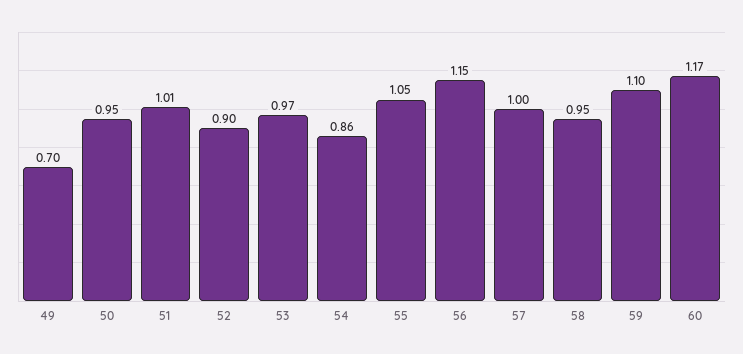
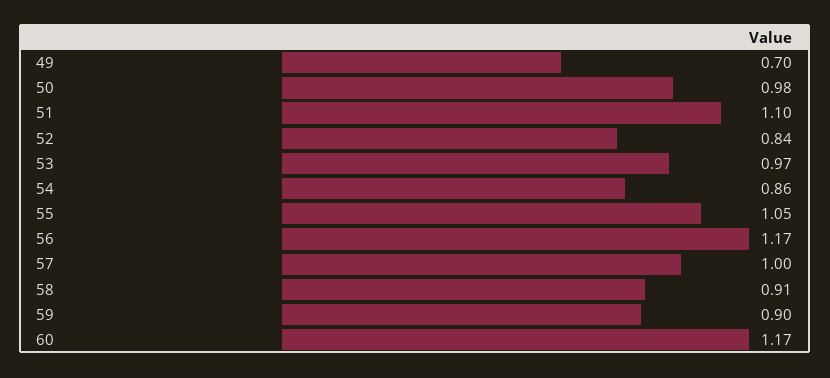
50: 0.95 -> 0.98
51: 1.01 -> 1.1
52: 0.9 -> 0.84
56: 1.15 -> 1.17
58: 0.95 -> 0.91
59: 1.1 -> 0.9

